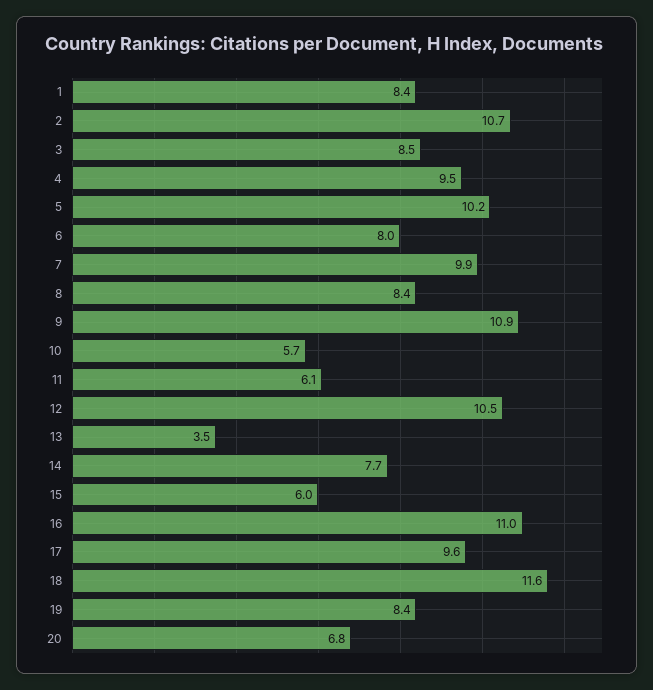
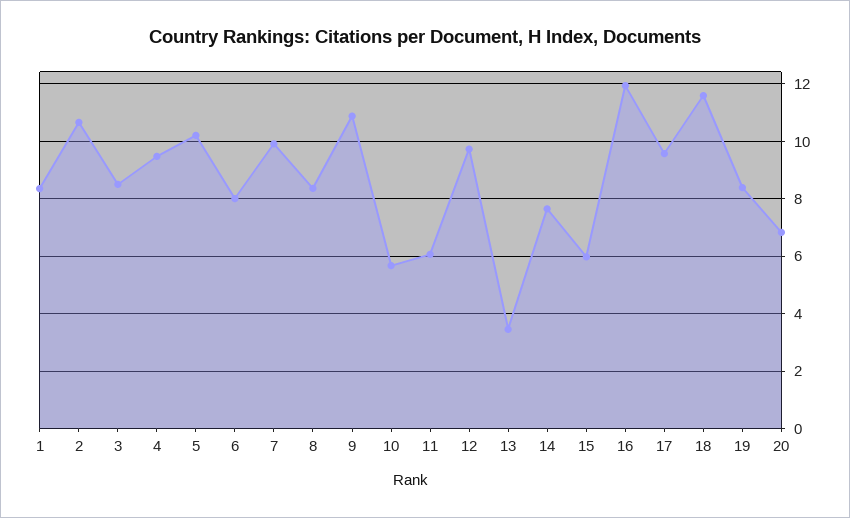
12: 10.5 -> 9.75
16: 11 -> 12

